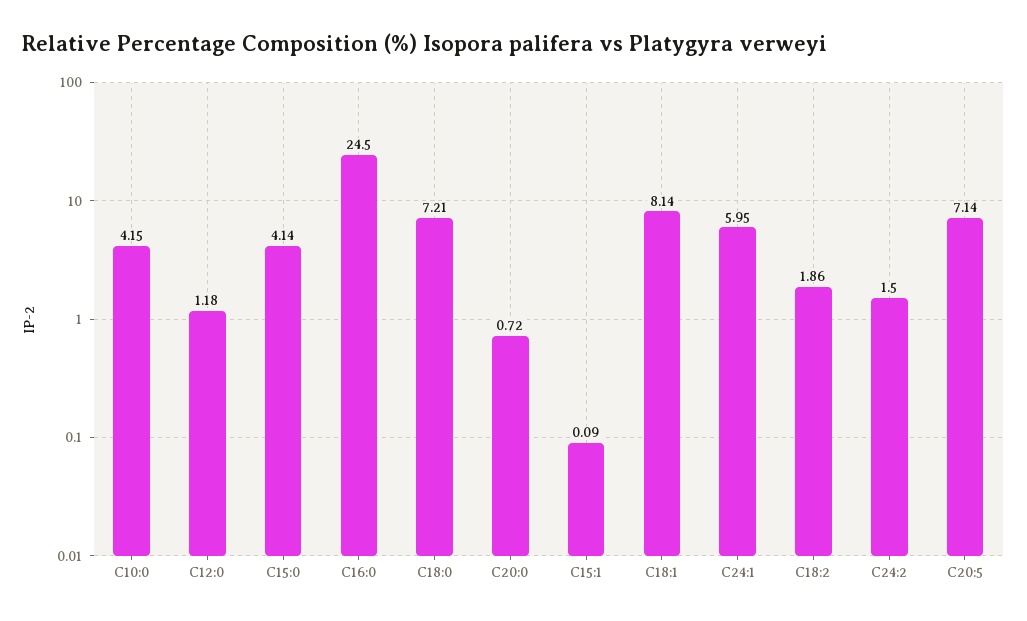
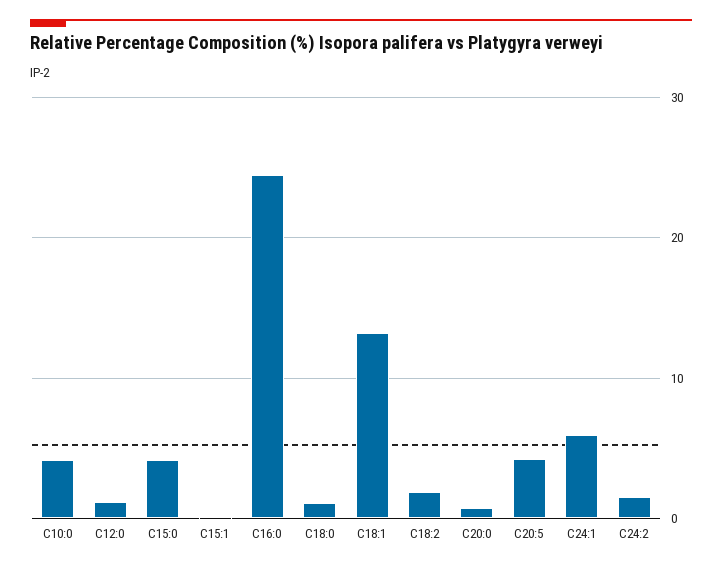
C18:0: 7.21 -> 1
C18:1: 8.14 -> 13
C20:5: 7.14 -> 4

